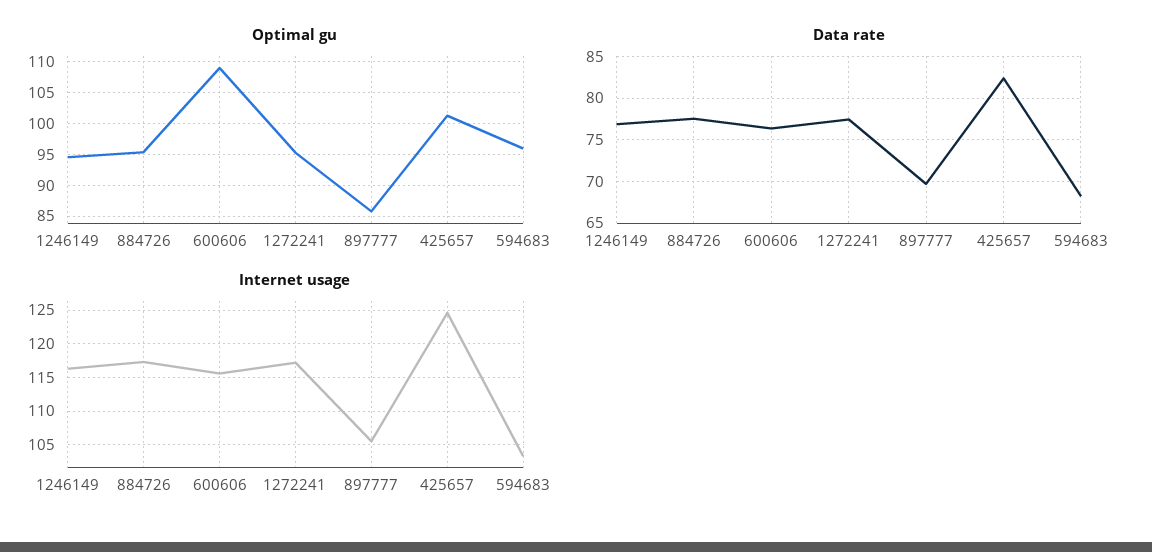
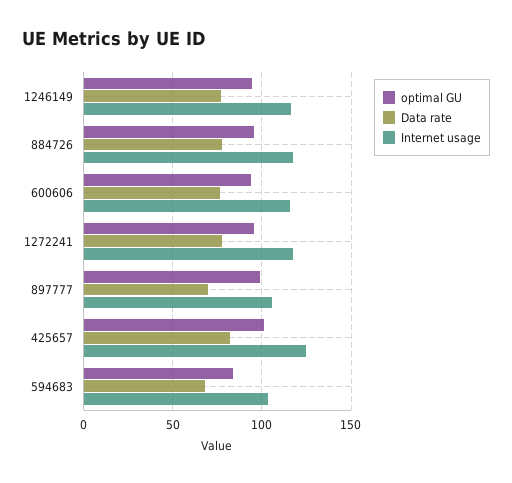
Optimal gu, 600606: 109 -> 95
Optimal gu, 897777: 86 -> 100
Optimal gu, 594683: 96 -> 85

